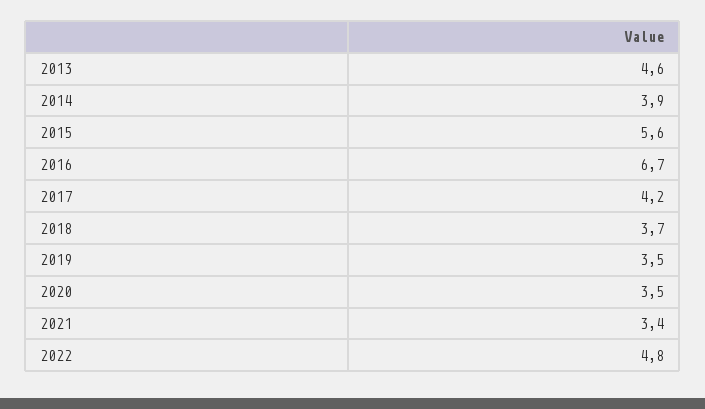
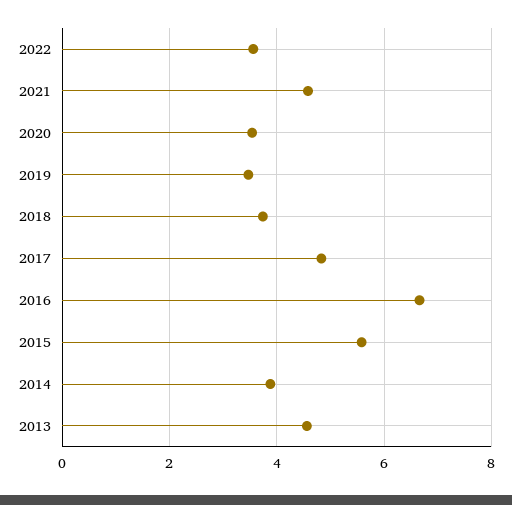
2017: 4.2 -> 4.8
2021: 3.4 -> 4.6
2022: 4.8 -> 3.6

